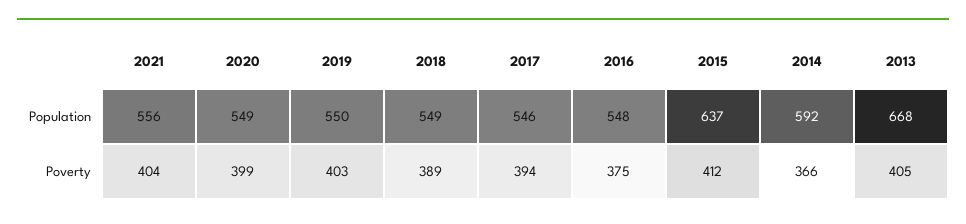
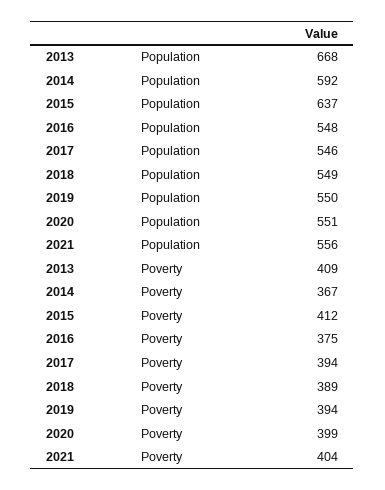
2020, Population: 549 -> 551
2019, Poverty: 403 -> 394
2014, Poverty: 366 -> 367
2013, Poverty: 405 -> 409

